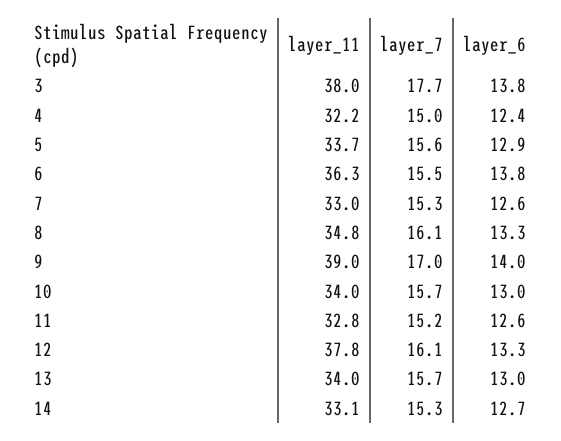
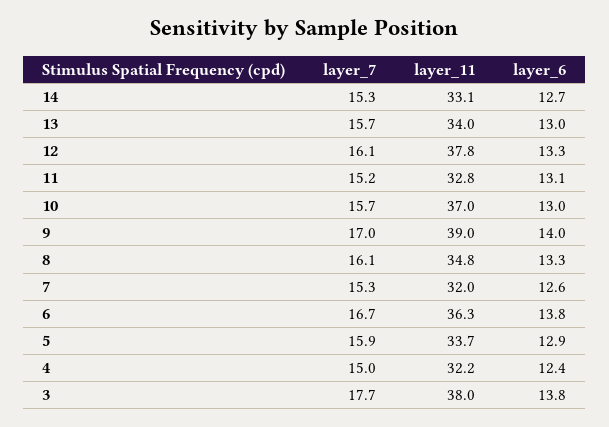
layer_7, 5: 15.6 -> 15.9
layer_7, 6: 15.5 -> 16.7
layer_11, 7: 33 -> 32
layer_11, 10: 34 -> 37
layer_6, 11: 12.6 -> 13.1

